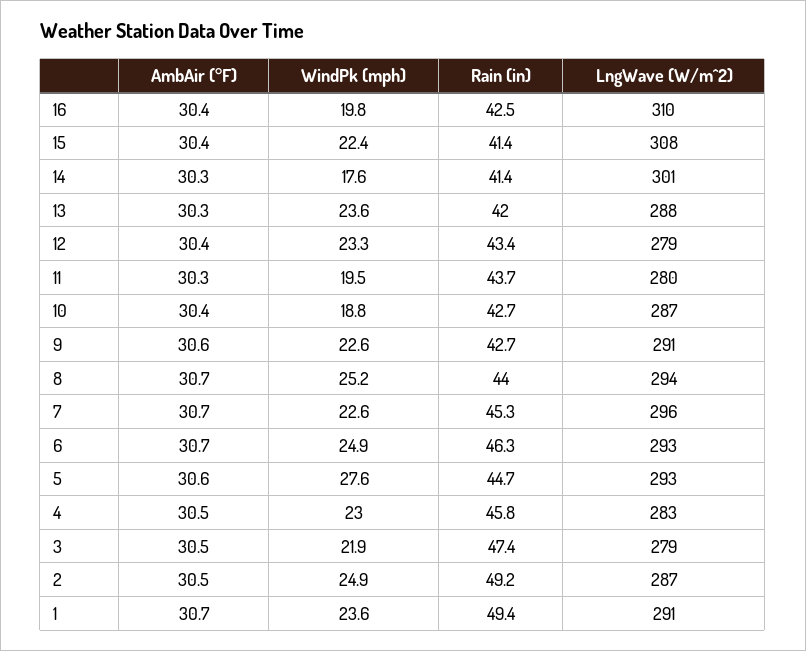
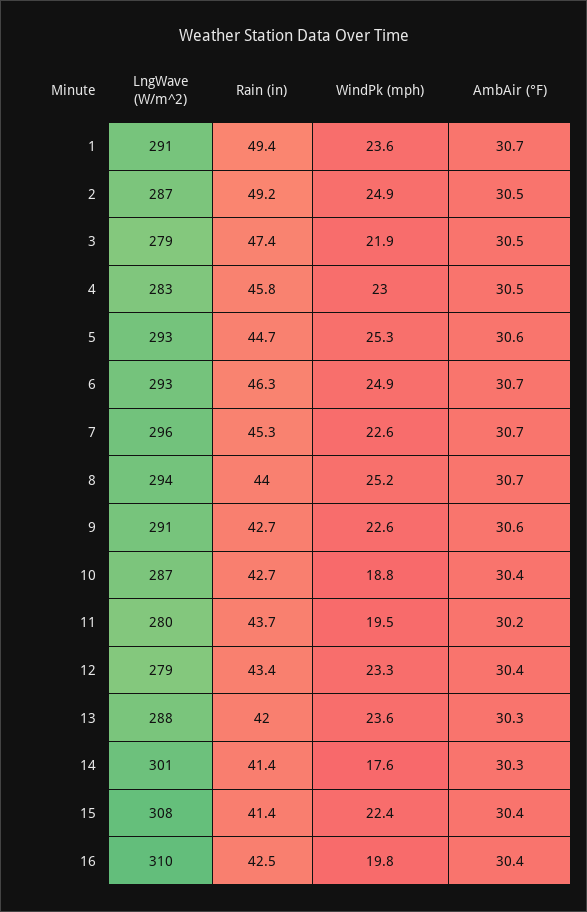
AmbAir (°F), 11: 30.3 -> 30.2
WindPk (mph), 5: 27.6 -> 25.3

